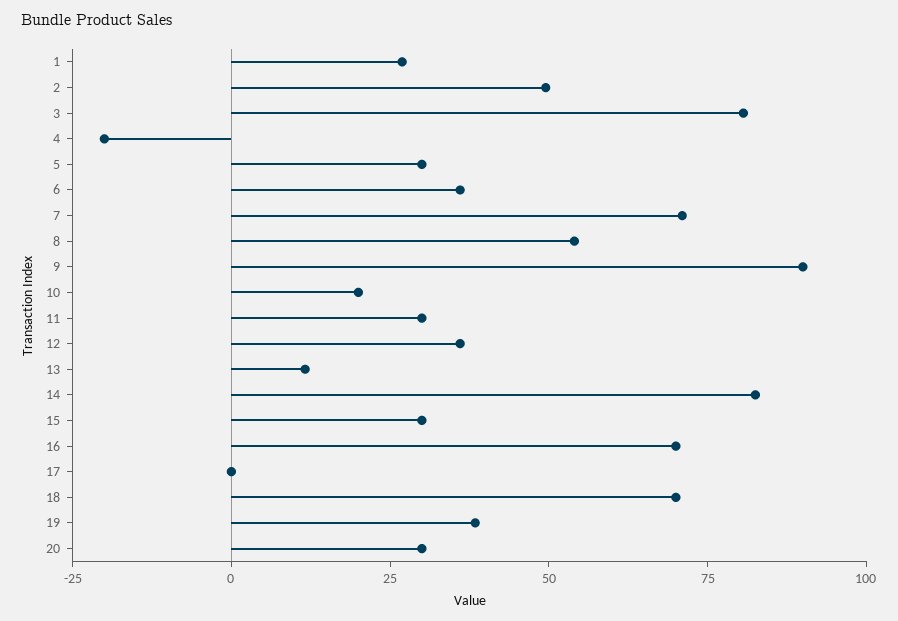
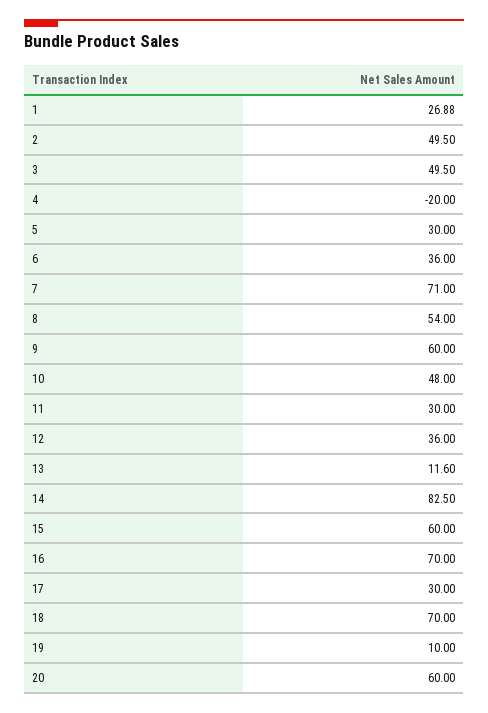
3: 80 -> 49.5
9: 90 -> 60
10: 20 -> 48
15: 30 -> 60
17: 0 -> 30
19: 40 -> 10
20: 30 -> 60

